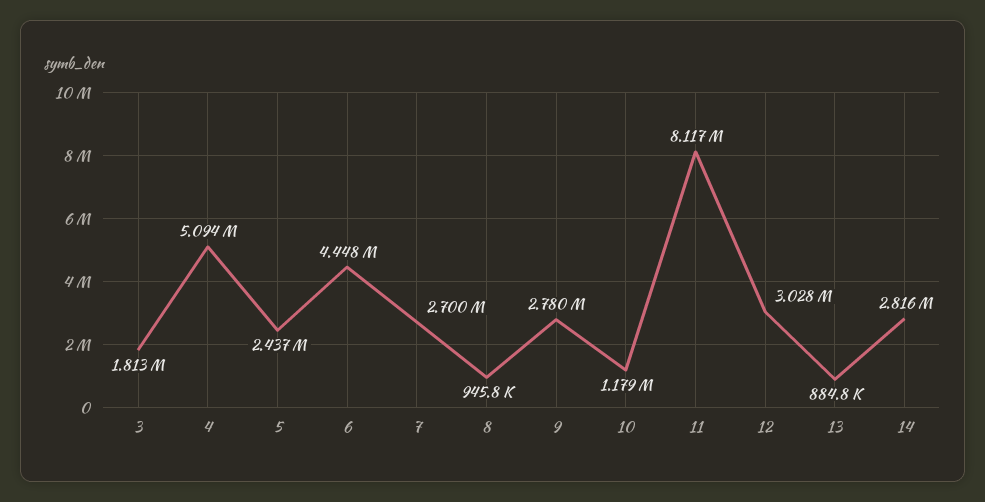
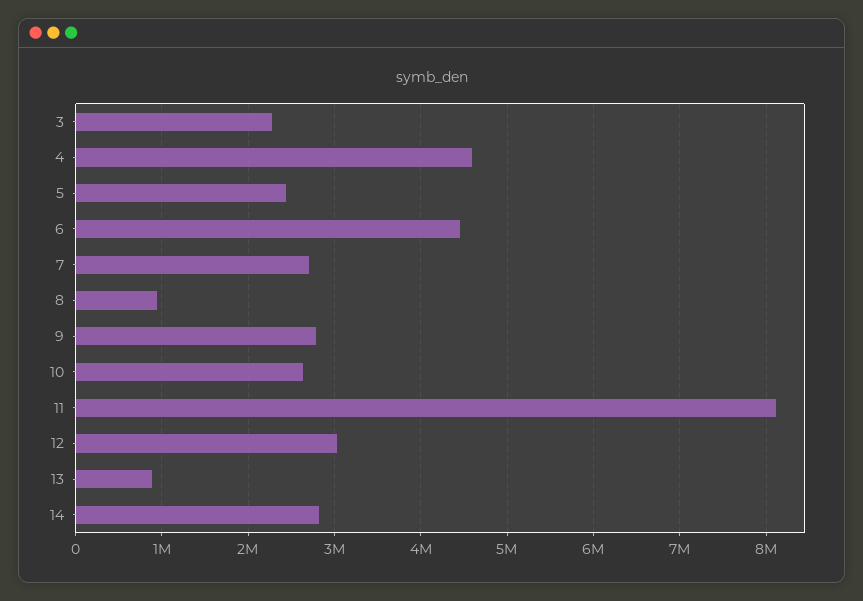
3: 1813000 -> 2300000
4: 5094000 -> 4600000
10: 1179000 -> 2600000

